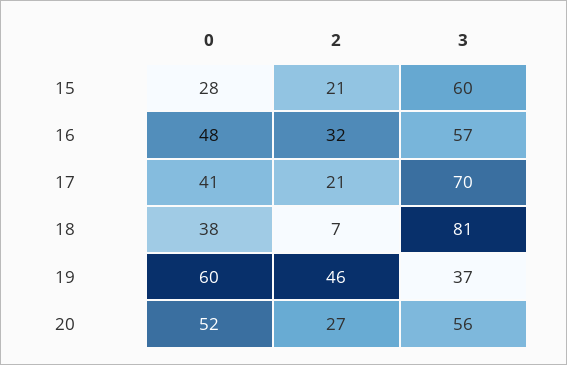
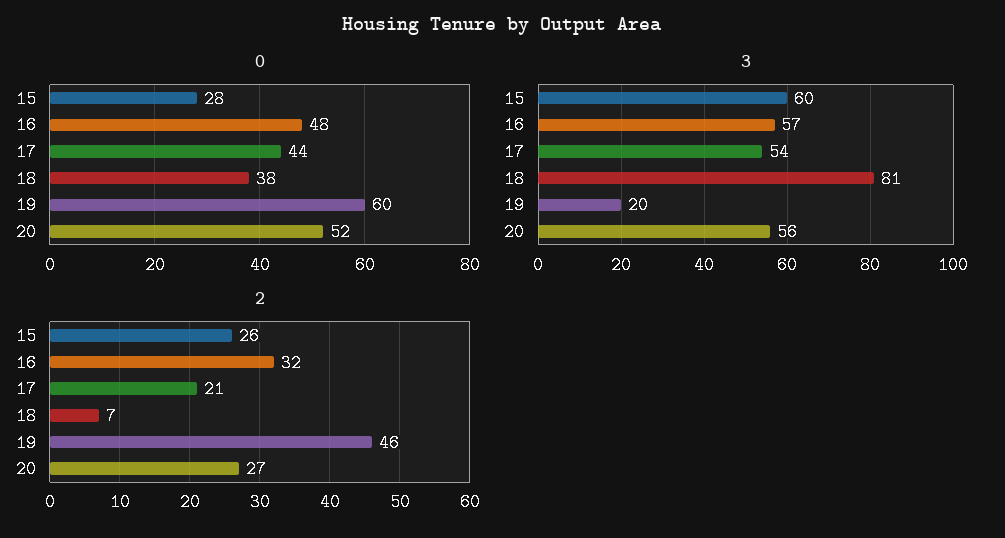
2, 15: 21 -> 26
0, 17: 41 -> 44
3, 17: 70 -> 54
3, 19: 37 -> 20

